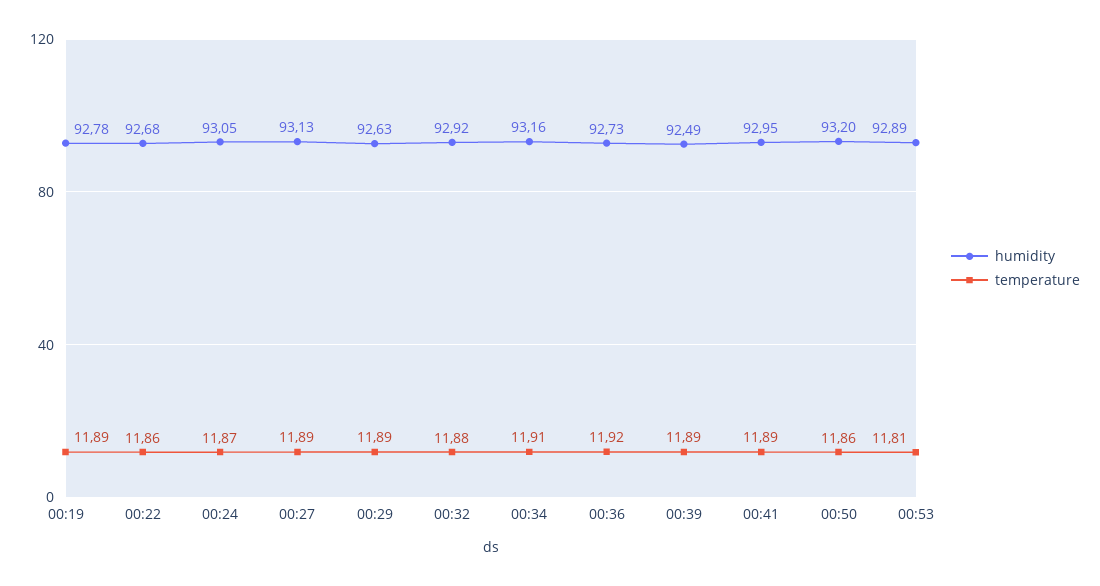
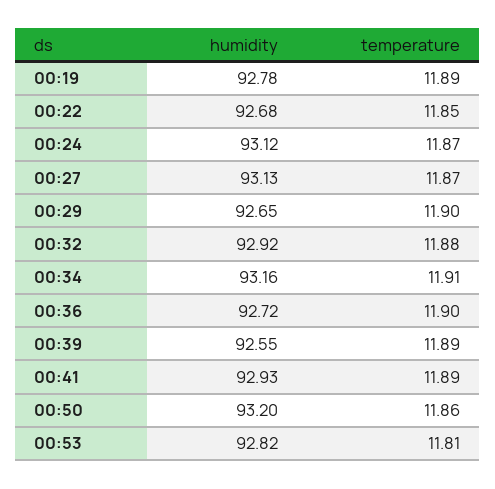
temperature, 00:22: 11.86 -> 11.85
humidity, 00:24: 93.05 -> 93.12
temperature, 00:27: 11.89 -> 11.87
humidity, 00:29: 92.63 -> 92.65
temperature, 00:29: 11.89 -> 11.9
humidity, 00:36: 92.73 -> 92.72
temperature, 00:36: 11.92 -> 11.9
humidity, 00:39: 92.49 -> 92.55
humidity, 00:41: 92.95 -> 92.93
humidity, 00:53: 92.89 -> 92.82

